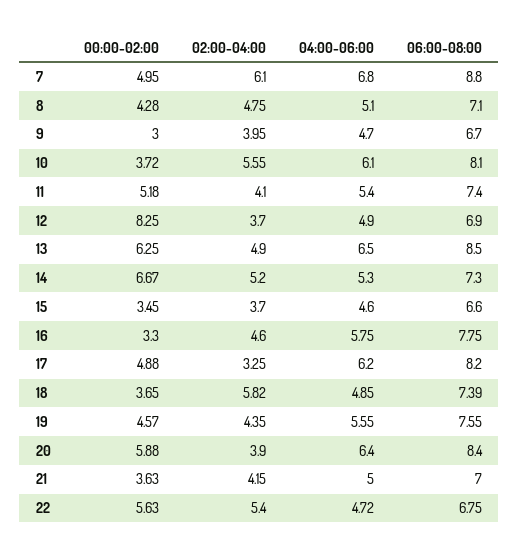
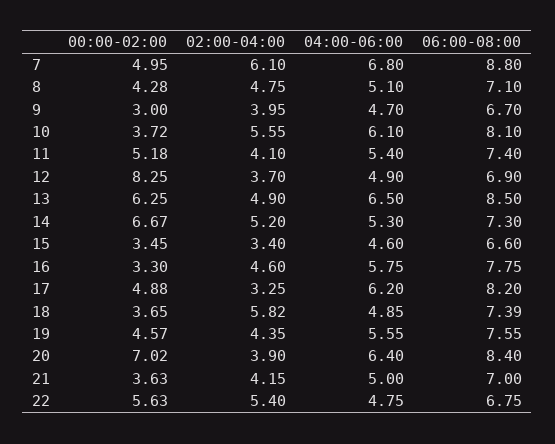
02:00-04:00, 15: 3.7 -> 3.4
00:00-02:00, 20: 5.88 -> 7.02
04:00-06:00, 22: 4.72 -> 4.75

